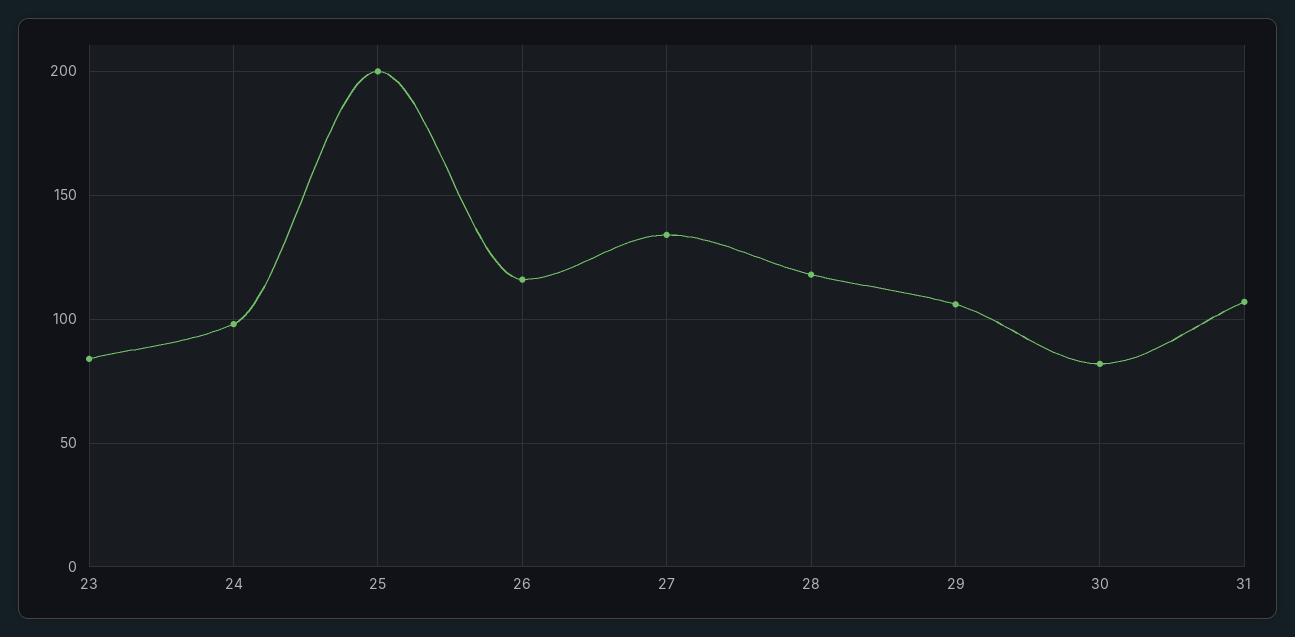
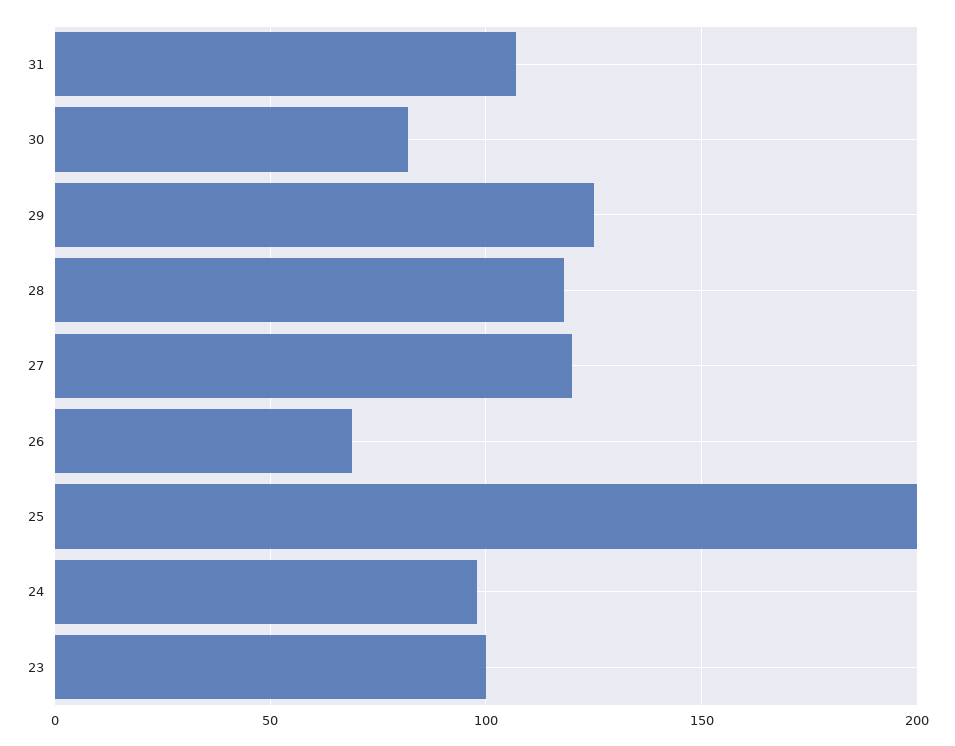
23: 85 -> 100
26: 115 -> 70
27: 135 -> 120
29: 105 -> 125

